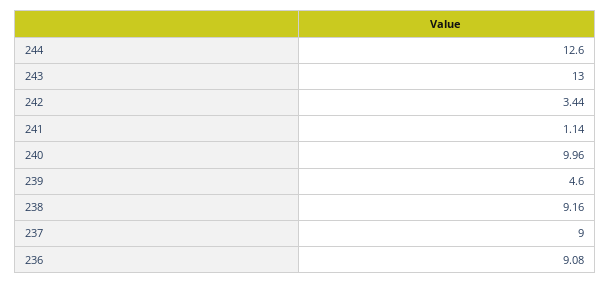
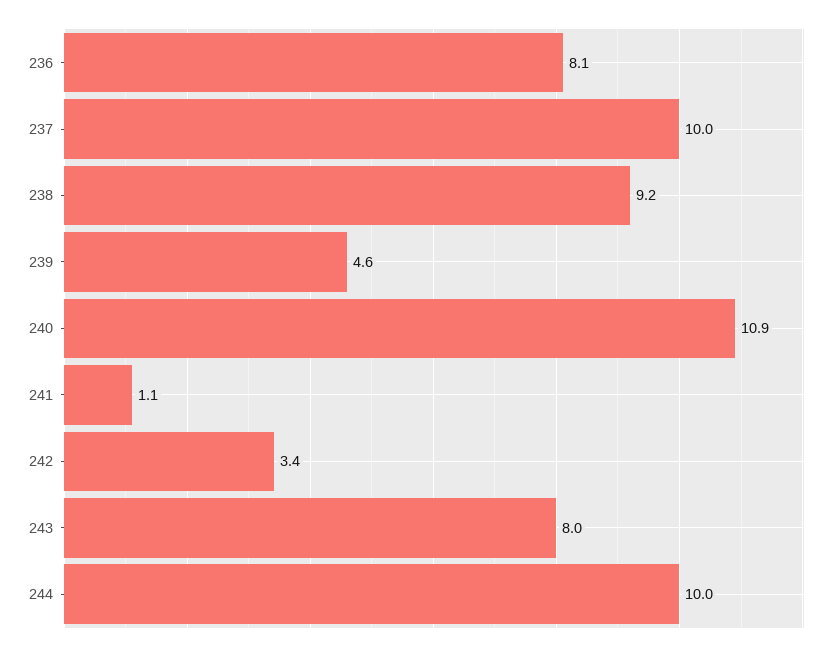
244: 12.6 -> 10
243: 13 -> 8
240: 9.96 -> 10.9
237: 9 -> 10
236: 9.08 -> 8.1

